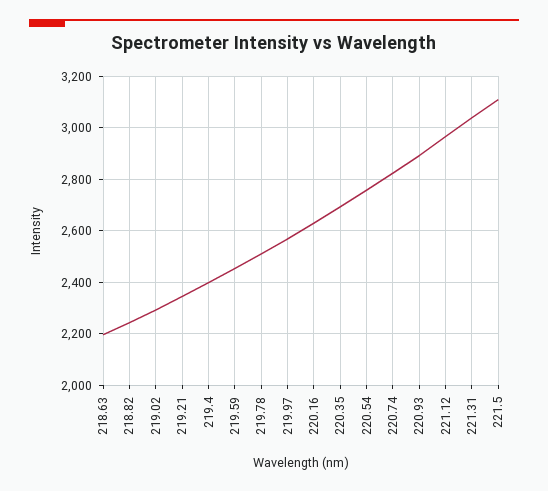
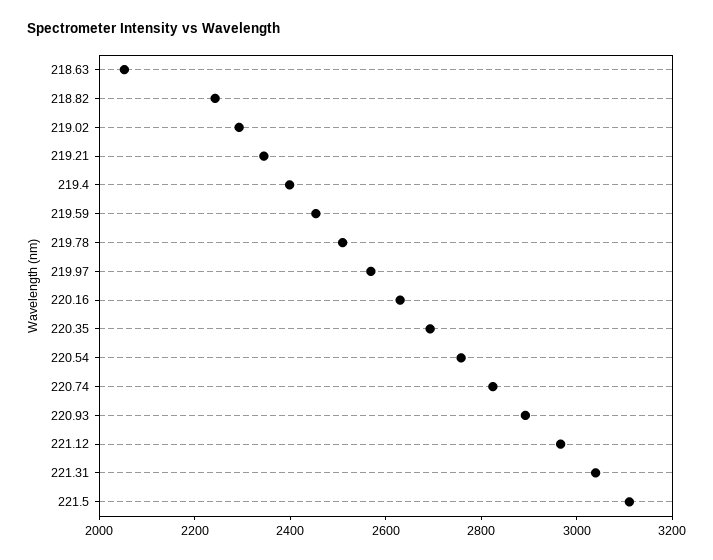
218.63: 2200 -> 2050

